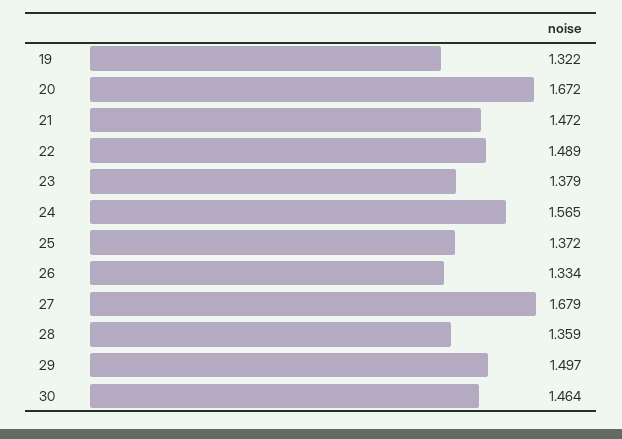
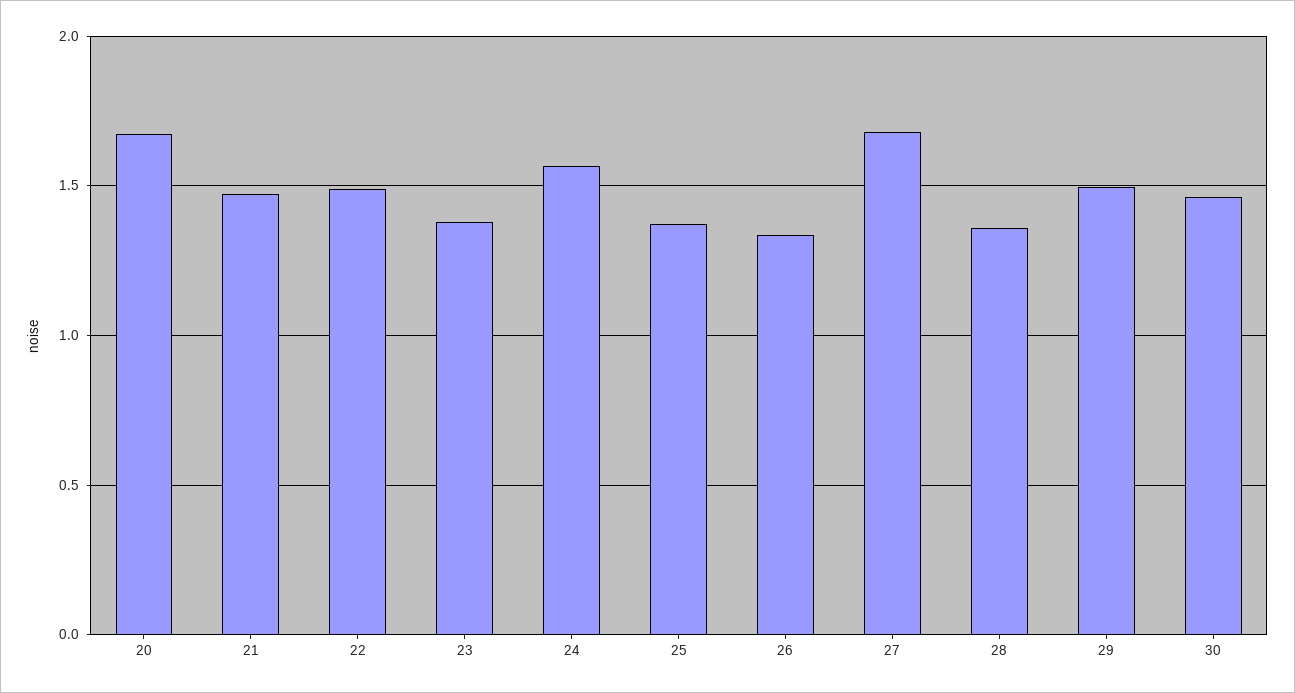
19: 1.322 -> none

